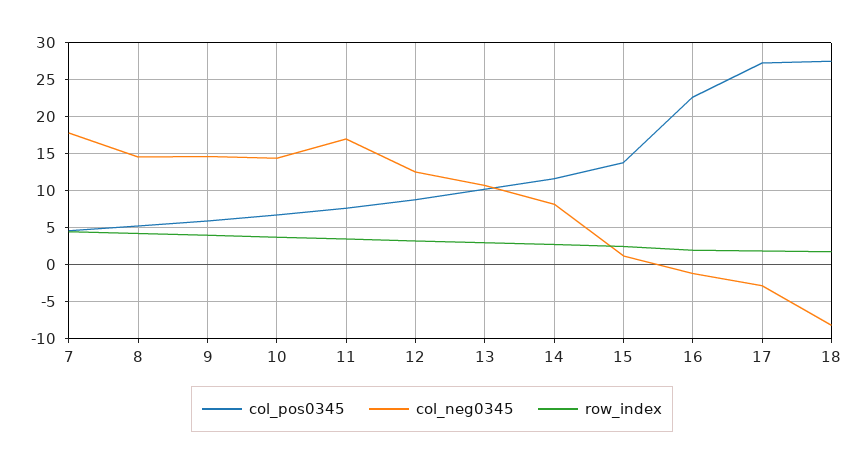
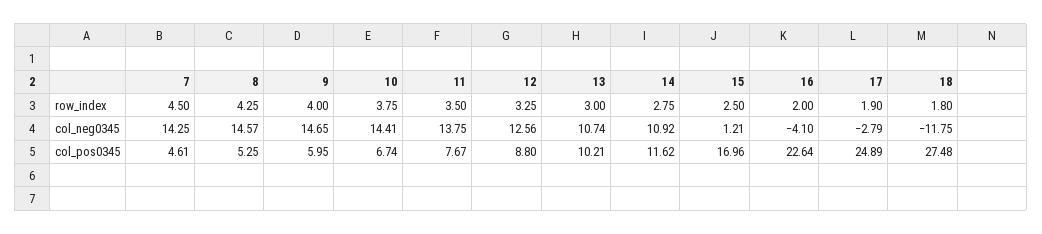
col_neg0345, 7: 18 -> 14.25
col_neg0345, 11: 17 -> 13.75
col_neg0345, 14: 8 -> 10.92
col_pos0345, 15: 14 -> 16.96
col_neg0345, 16: -1 -> -4.1
col_pos0345, 17: 27 -> 24.89
col_neg0345, 18: -8 -> -11.75

